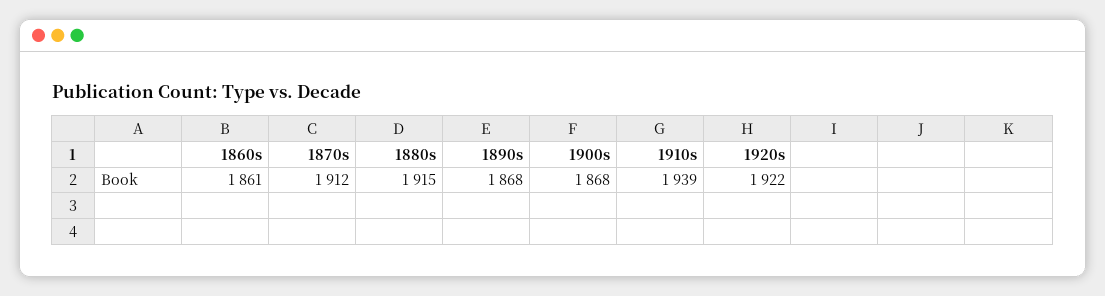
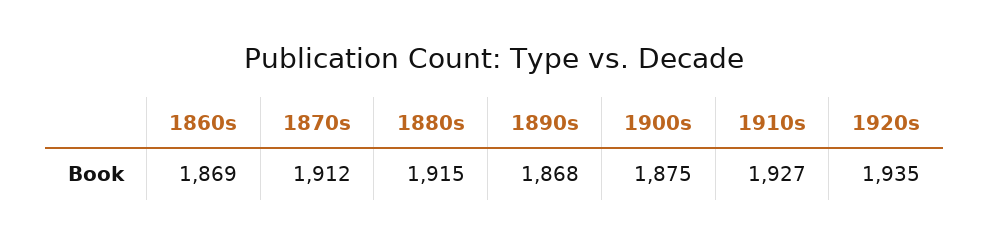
1860s: 1861 -> 1869
1900s: 1868 -> 1875
1910s: 1939 -> 1927
1920s: 1922 -> 1935

